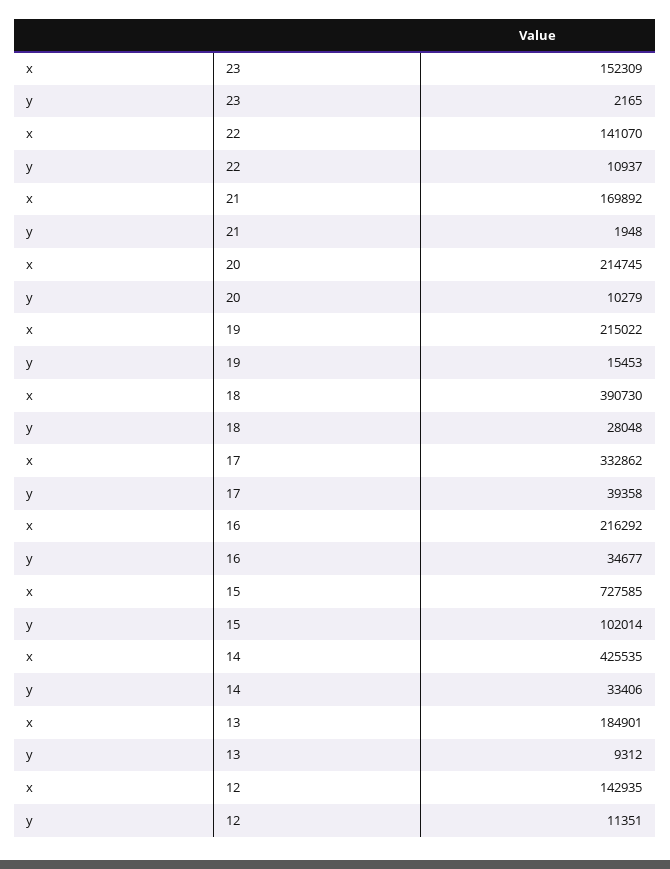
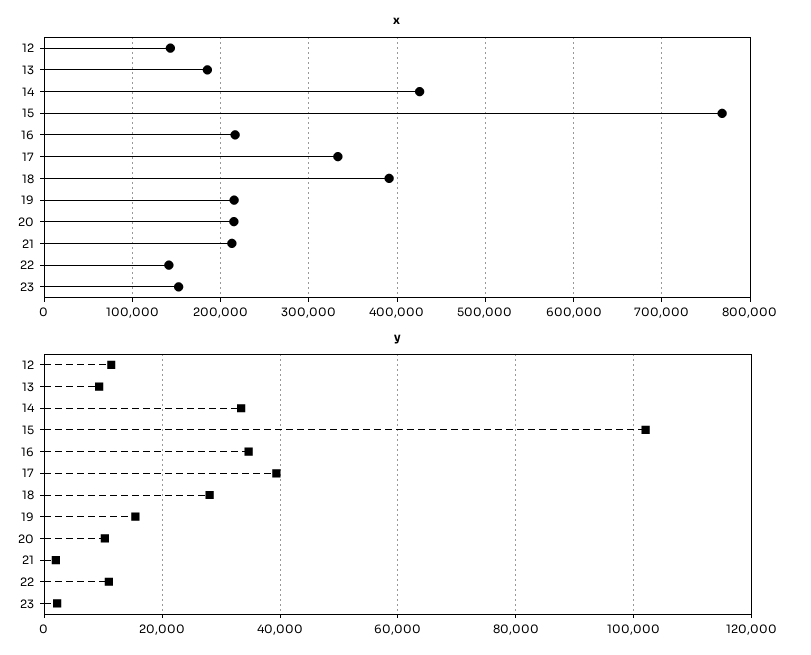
x, 21: 169892 -> 210000
x, 15: 727585 -> 770000

